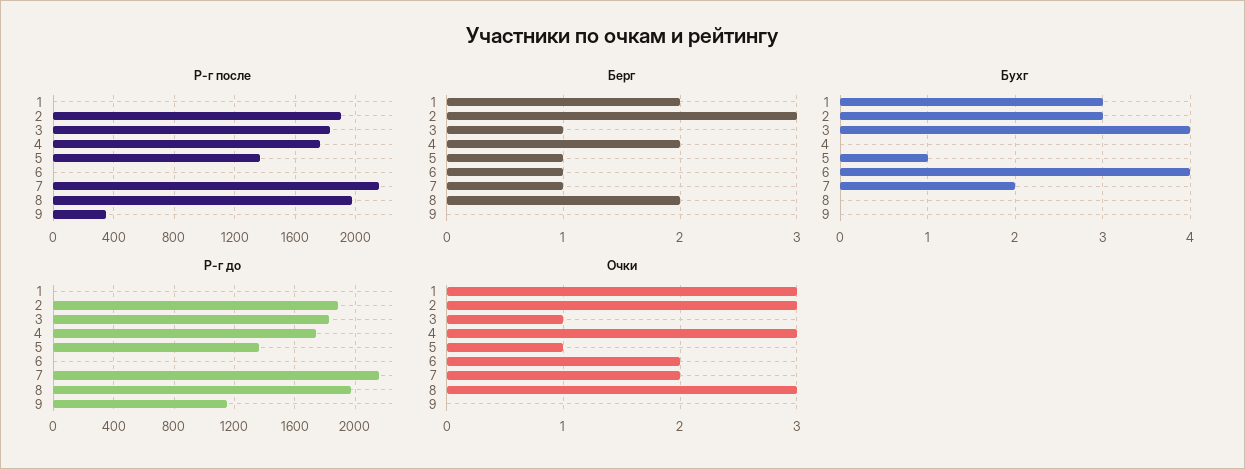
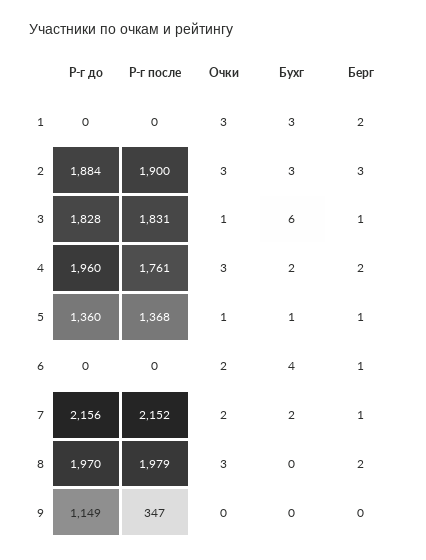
Бухг, 3: 4 -> 6
Бухг, 4: 0 -> 2
Р-г до, 4: 1750 -> 1960

